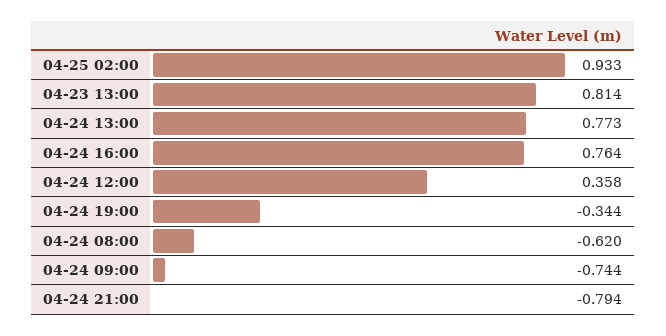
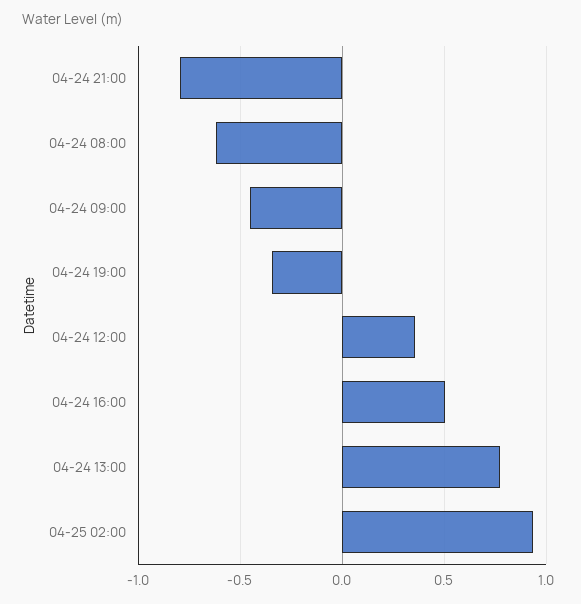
04-23 13:00: 0.814 -> none
04-24 16:00: 0.764 -> 0.5
04-24 09:00: -0.744 -> -0.45

